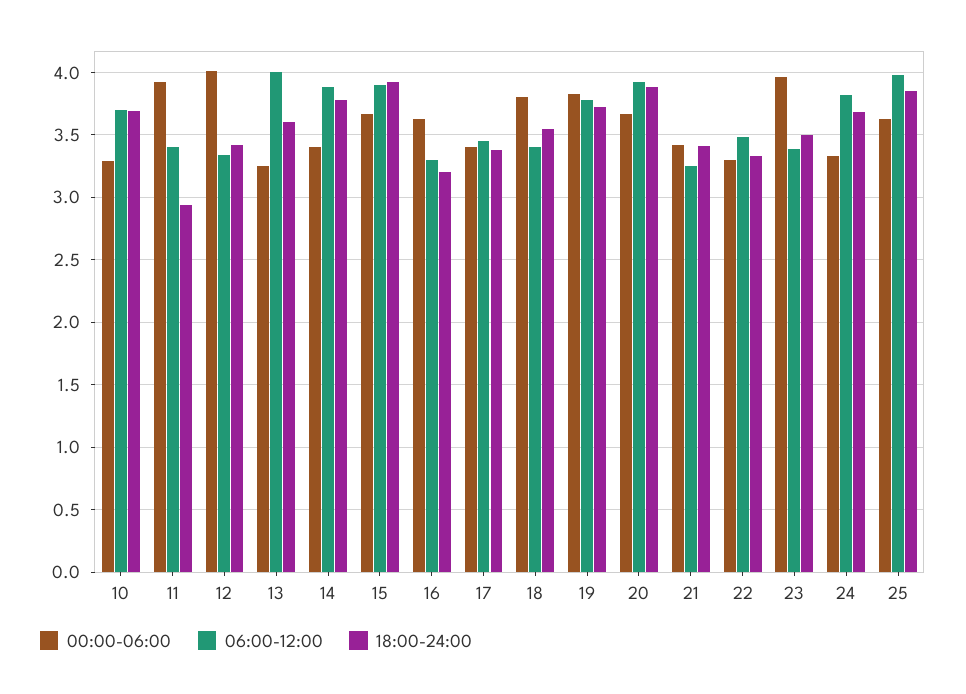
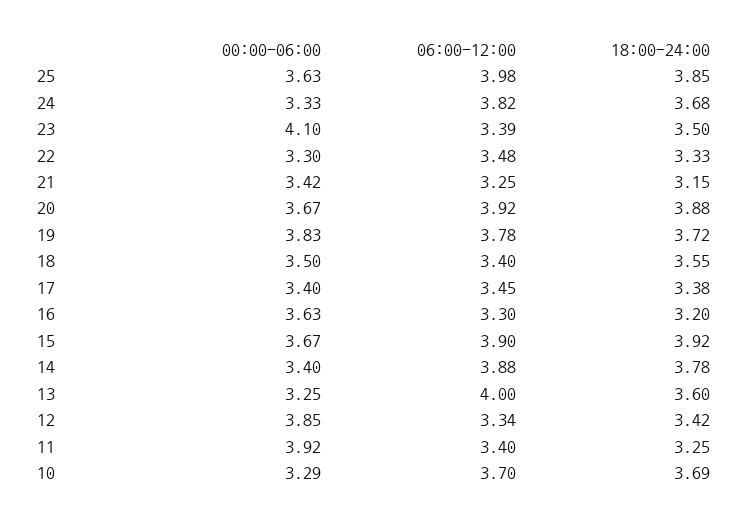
18:00-24:00, 11: 2.95 -> 3.25
00:00-06:00, 12: 4 -> 3.85
00:00-06:00, 18: 3.8 -> 3.5
18:00-24:00, 21: 3.4 -> 3.15
00:00-06:00, 23: 3.95 -> 4.1

